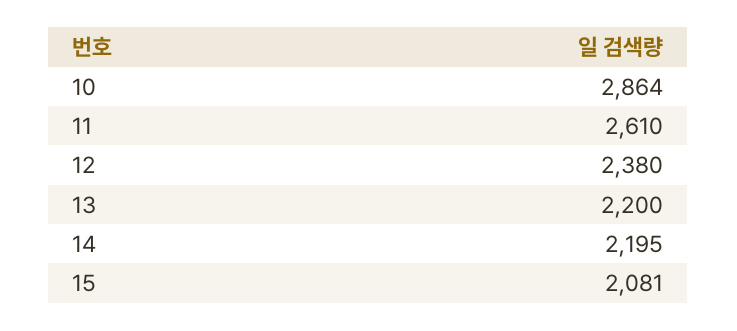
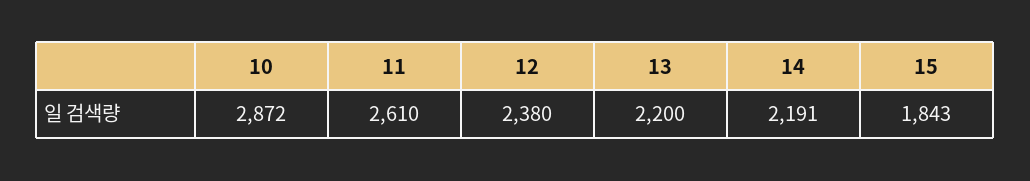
10: 2864 -> 2872
14: 2195 -> 2191
15: 2081 -> 1843

